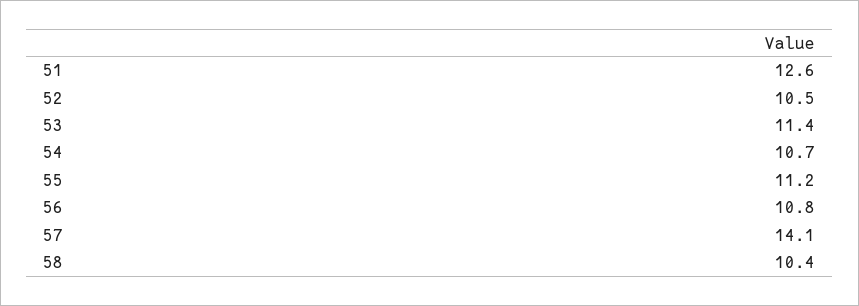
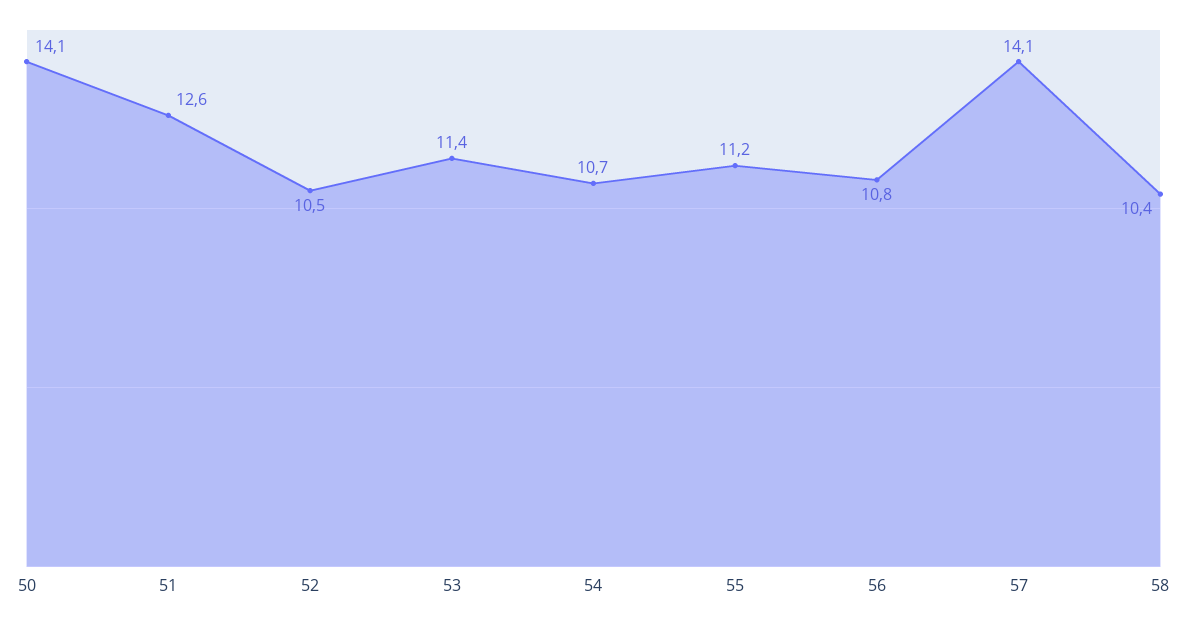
50: none -> 14.1

